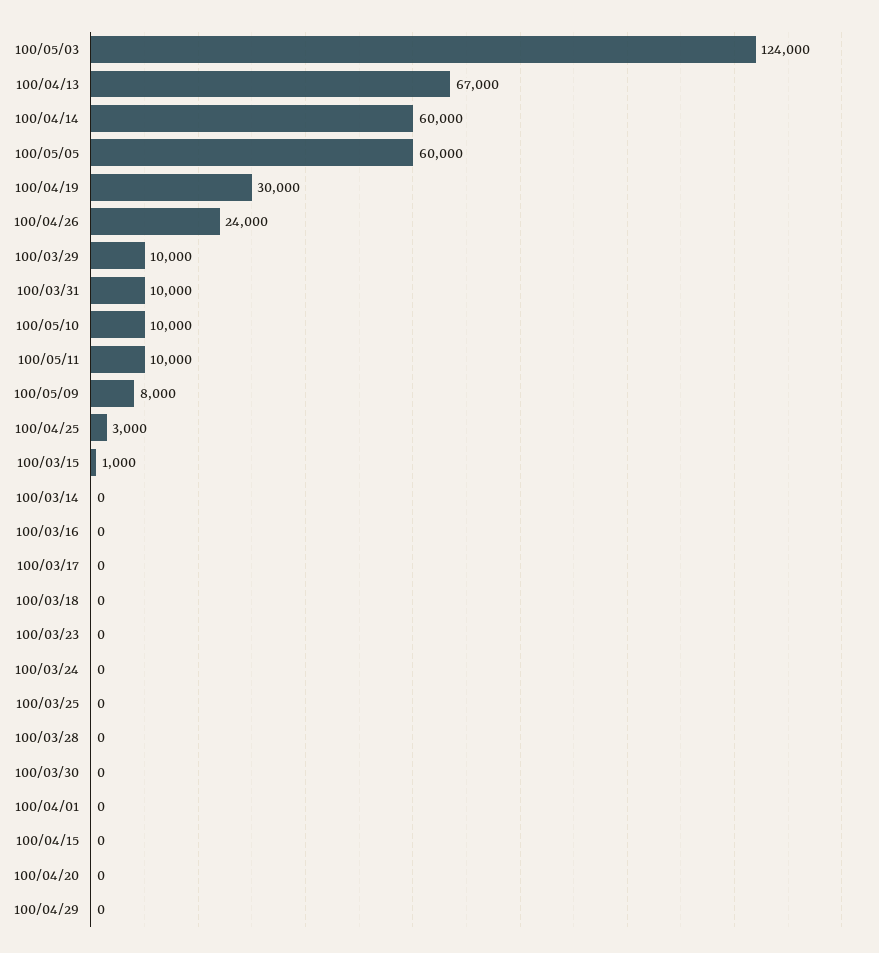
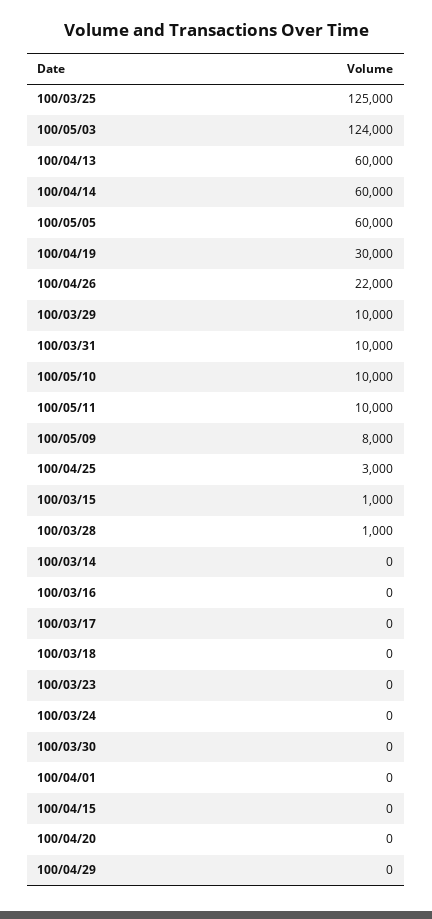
100/04/13: 67000 -> 60000
100/04/26: 24000 -> 22000
100/03/25: 0 -> 125000
100/03/28: 0 -> 1000

